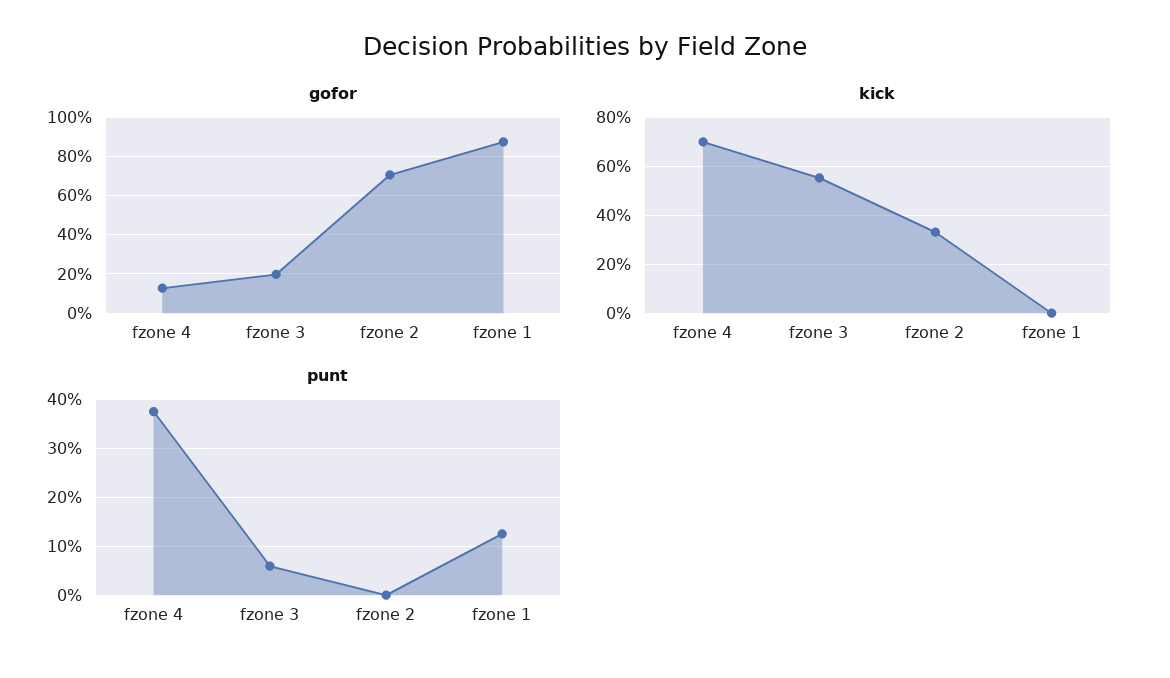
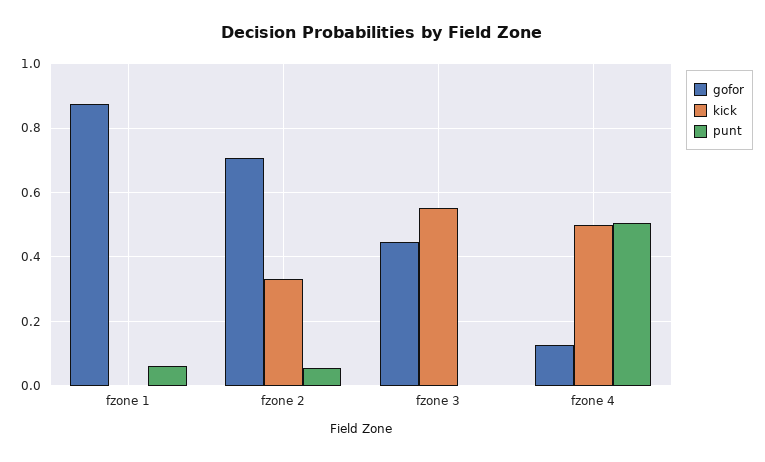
gofor, fzone 3: 0.2 -> 0.44
kick, fzone 4: 0.7 -> 0.5
punt, fzone 4: 0.38 -> 0.5
punt, fzone 3: 0.06 -> 0
punt, fzone 2: 0 -> 0.06
punt, fzone 1: 0.12 -> 0.06

